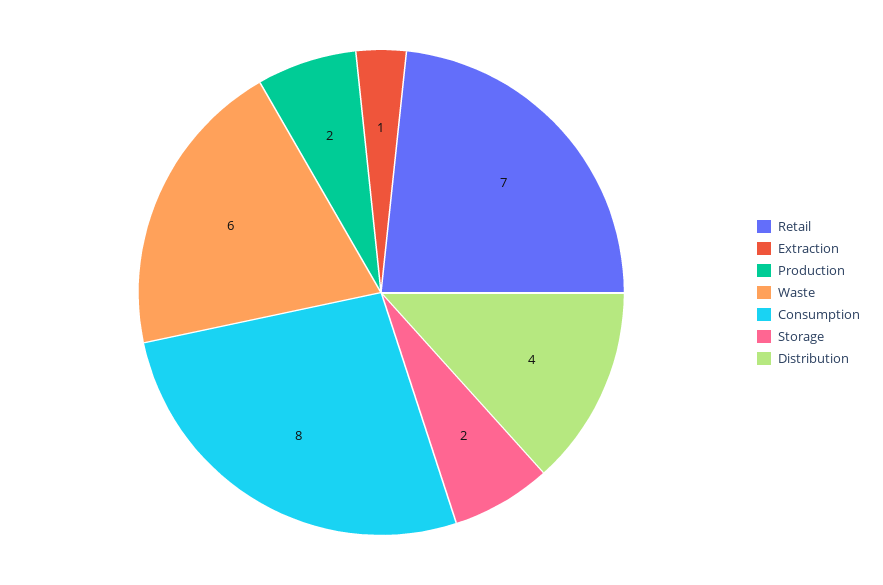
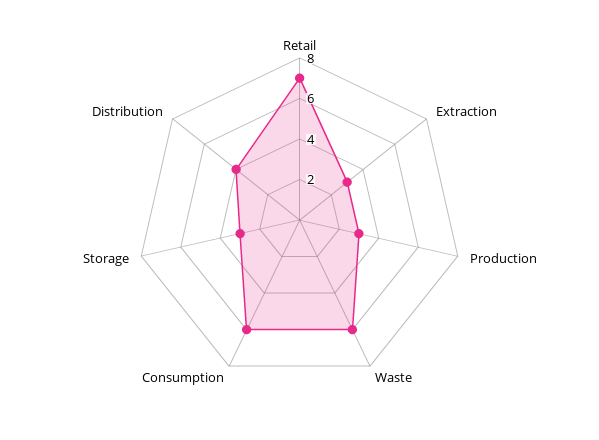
Extraction: 1 -> 3
Production: 2 -> 3
Consumption: 8 -> 6
Storage: 2 -> 3

